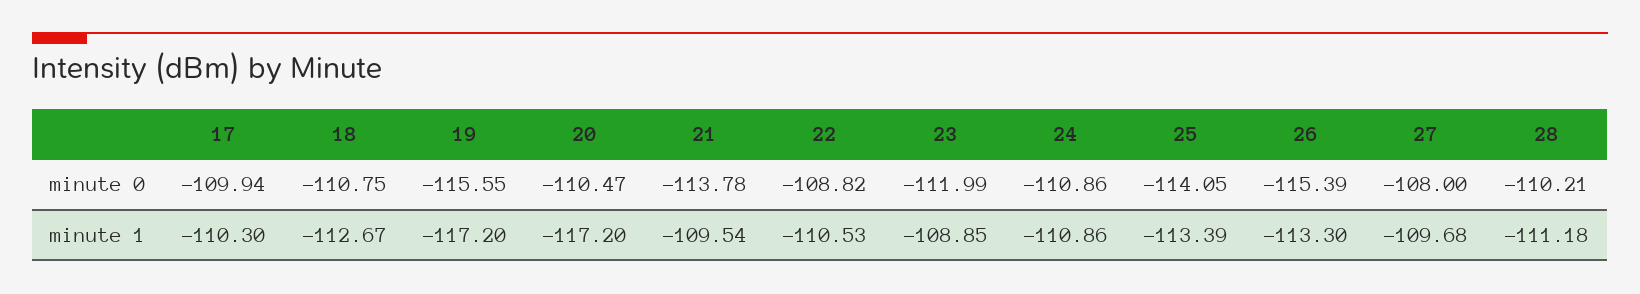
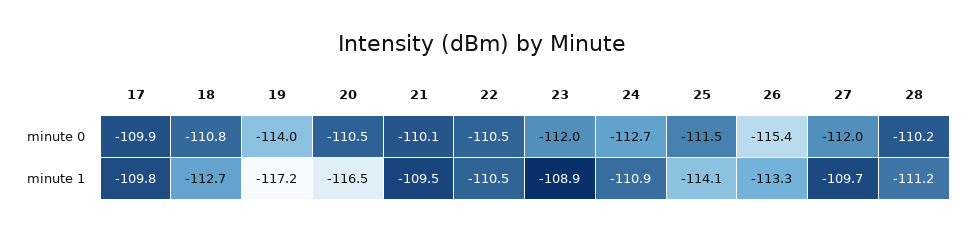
19, minute 0: -115.55 -> -114
21, minute 0: -113.78 -> -110.1
22, minute 0: -108.82 -> -110.5
24, minute 0: -110.86 -> -112.7
25, minute 0: -114.05 -> -111.5
27, minute 0: -108 -> -112
17, minute 1: -110.3 -> -109.8
20, minute 1: -117.2 -> -116.5
25, minute 1: -113.39 -> -114.1

